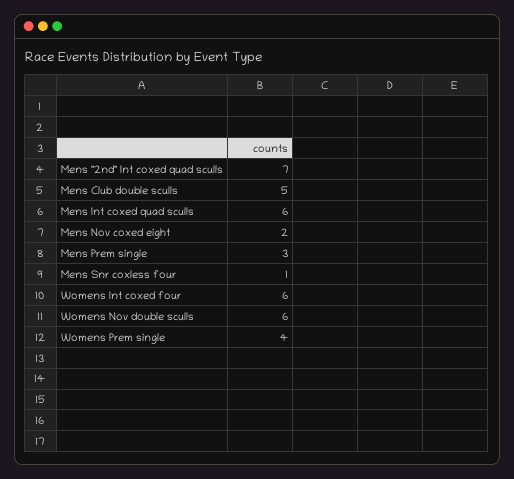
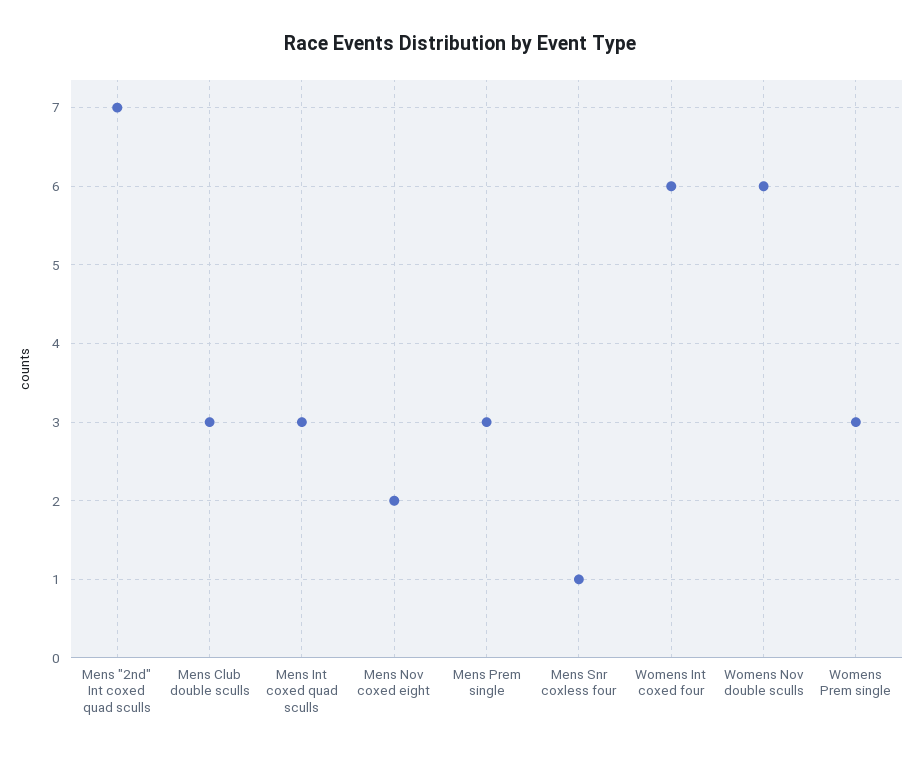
Mens Club double sculls: 5 -> 3
Mens Int coxed quad sculls: 6 -> 3
Womens Prem single: 4 -> 3

